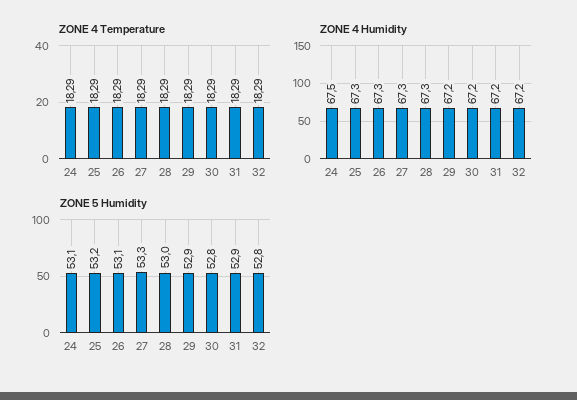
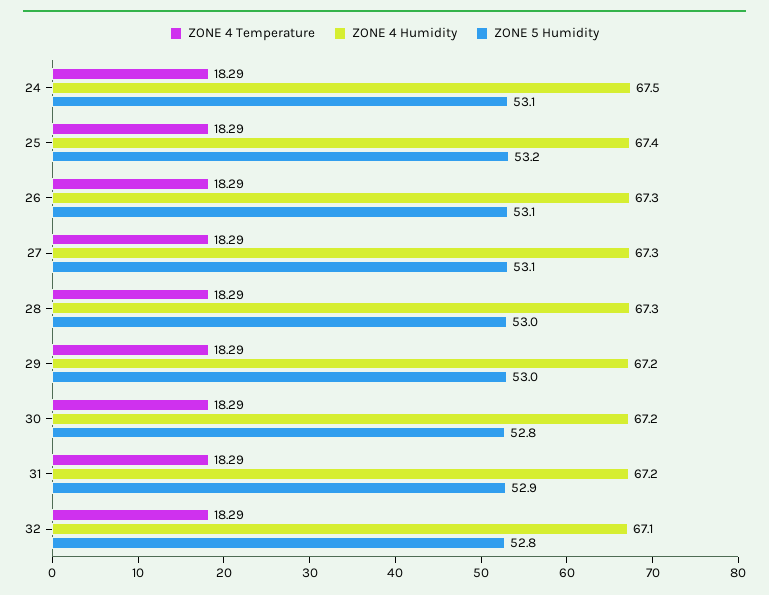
ZONE 4 Humidity, 25: 67.3 -> 67.4
ZONE 4 Humidity, 32: 67.2 -> 67.1
ZONE 5 Humidity, 27: 53.3 -> 53.1
ZONE 5 Humidity, 29: 52.9 -> 53

